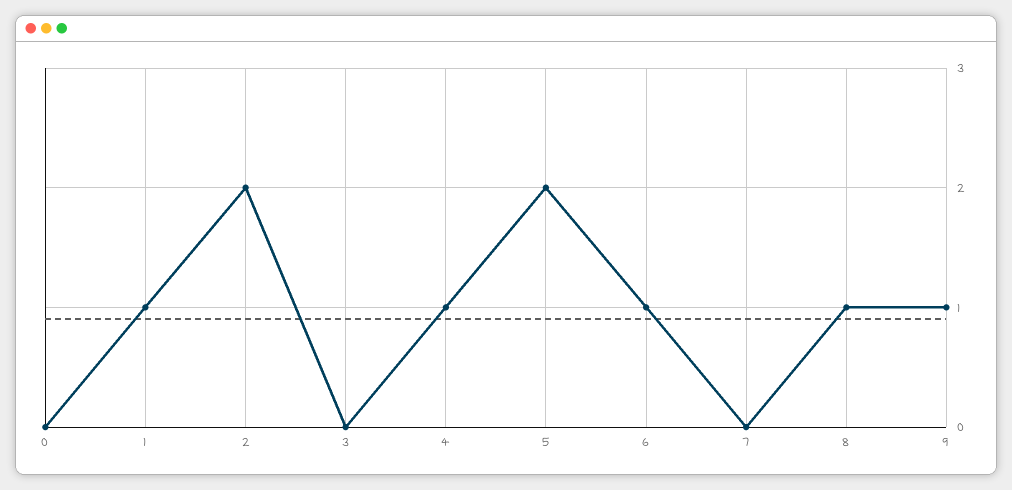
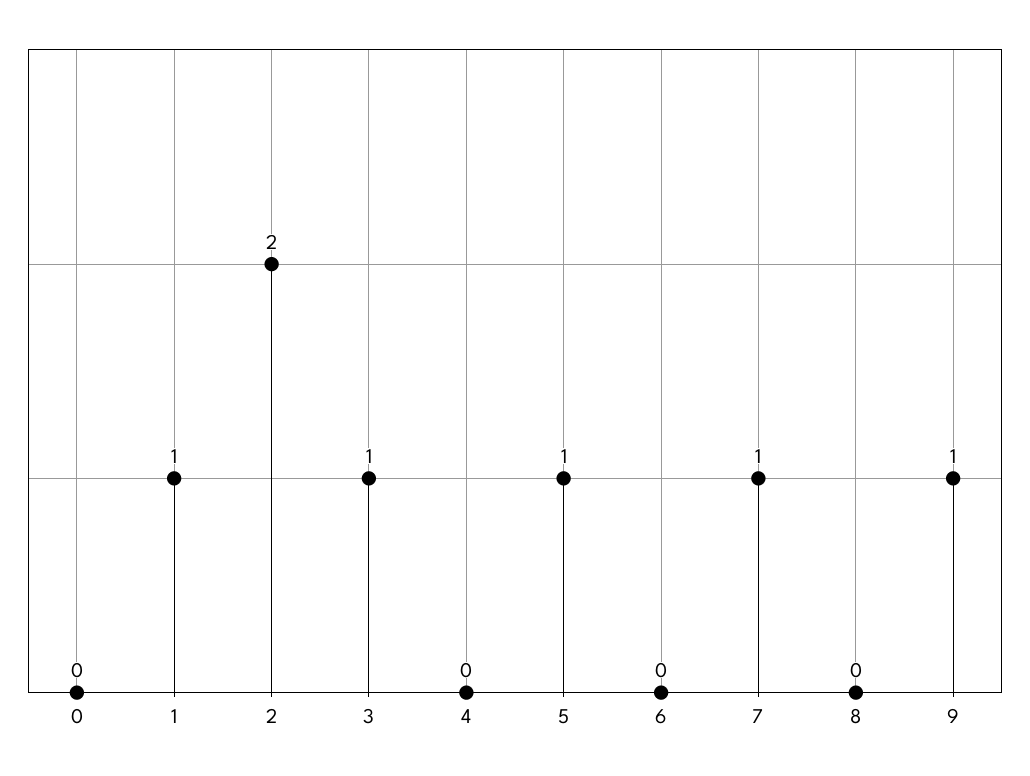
3: 0 -> 1
4: 1 -> 0
5: 2 -> 1
6: 1 -> 0
7: 0 -> 1
8: 1 -> 0

